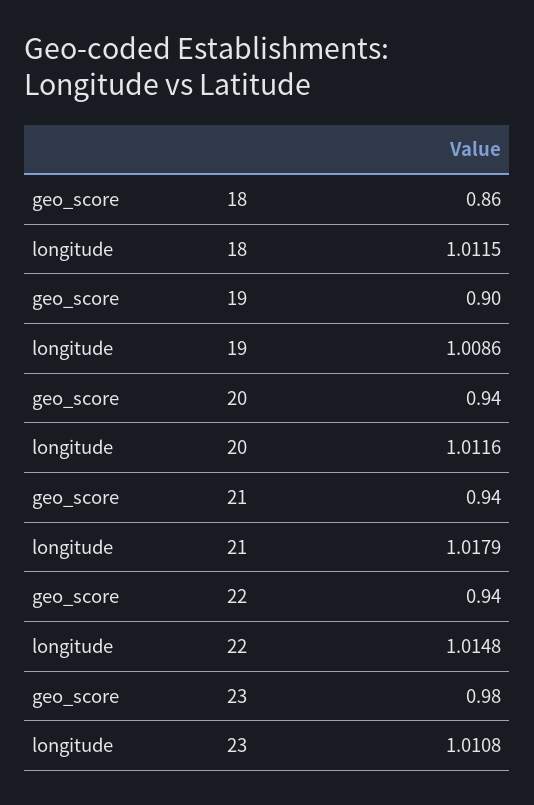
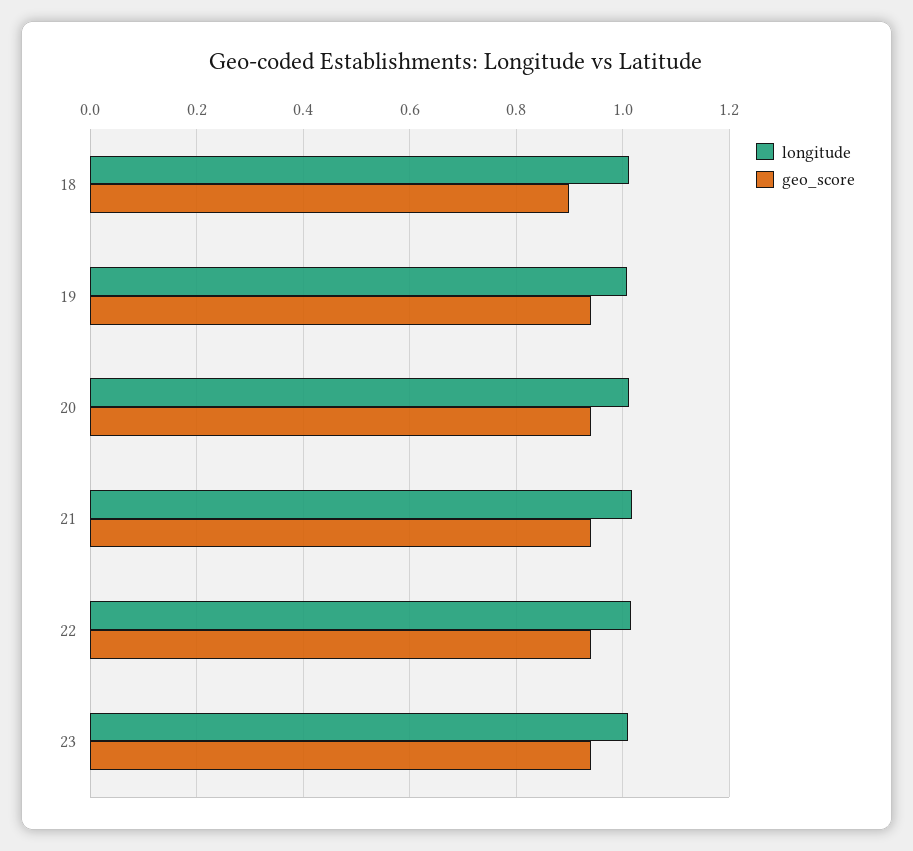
geo_score, 18: 0.86 -> 0.9
geo_score, 19: 0.9 -> 0.94
geo_score, 23: 0.98 -> 0.94

